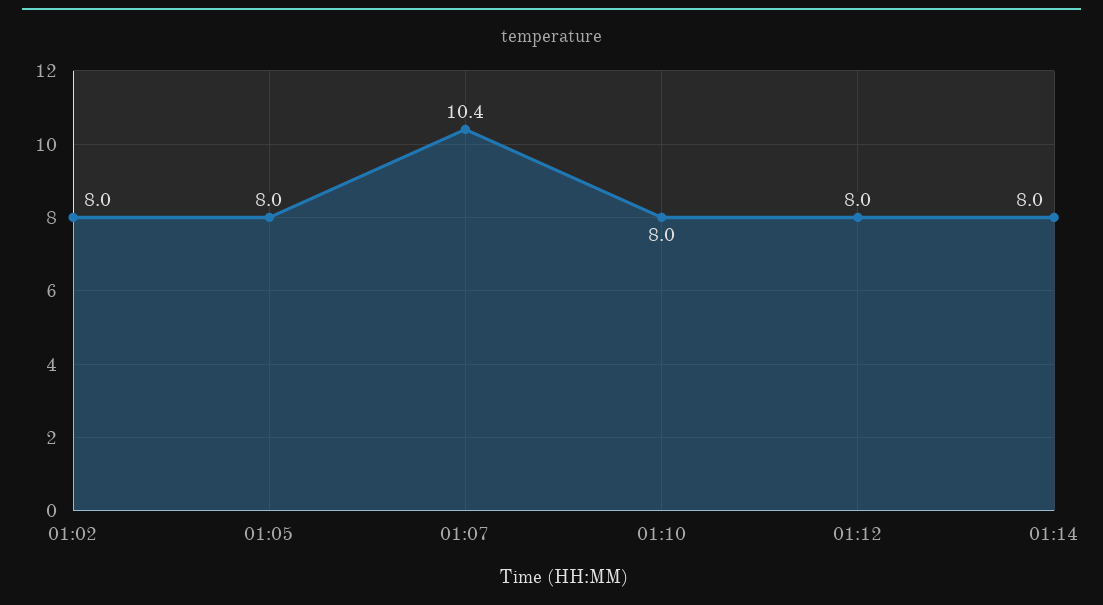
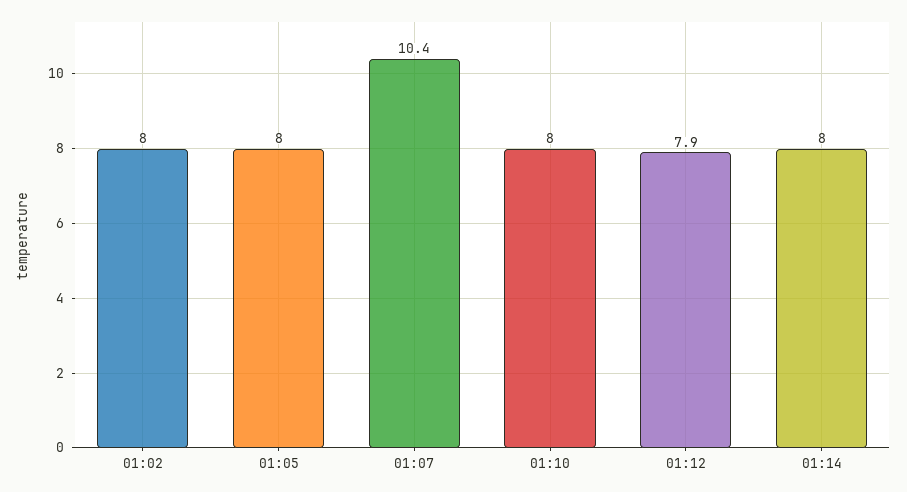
01:12: 8 -> 7.9

